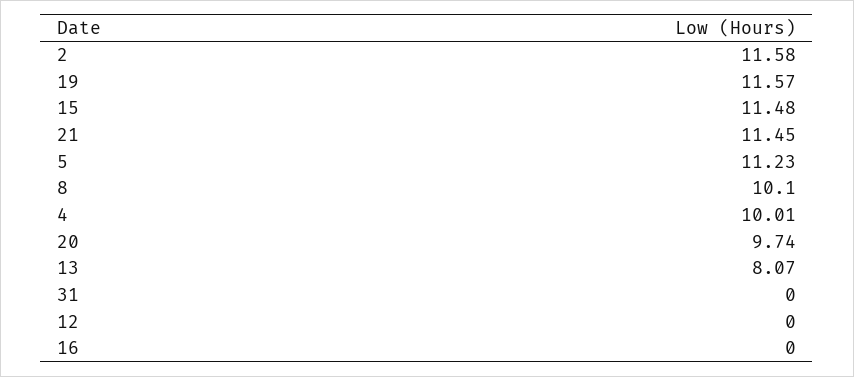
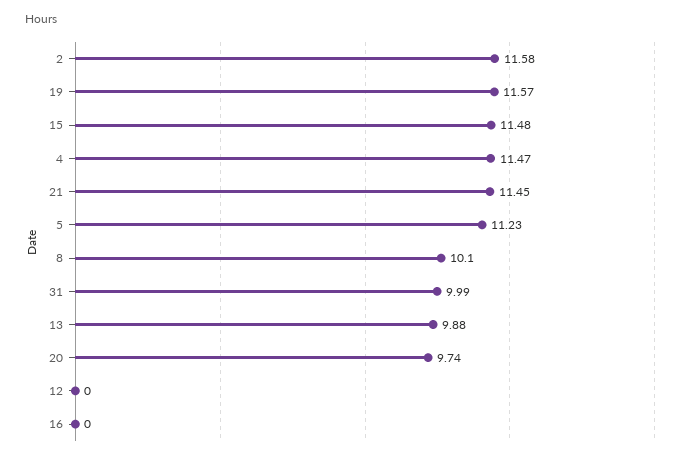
4: 10.01 -> 11.47
13: 8.07 -> 9.88
31: 0 -> 9.99

